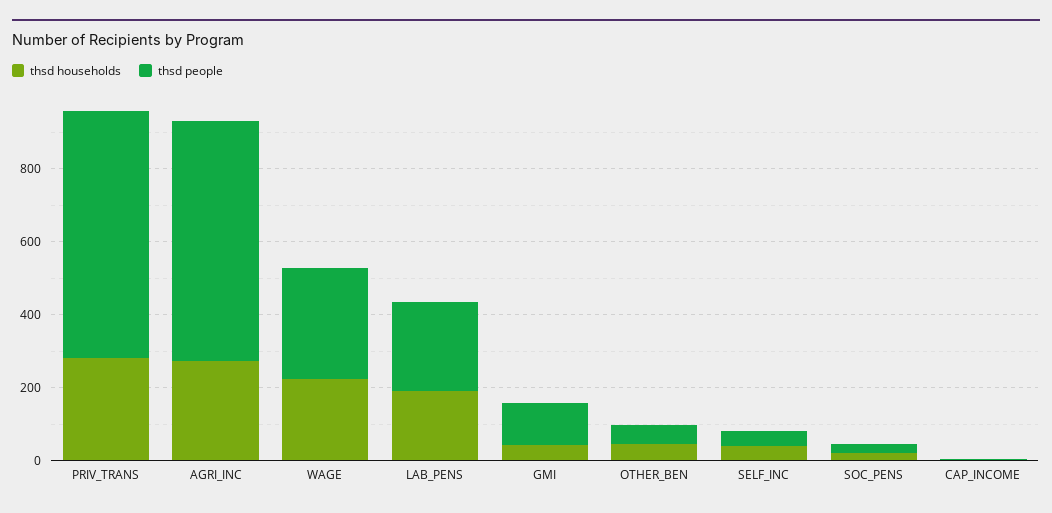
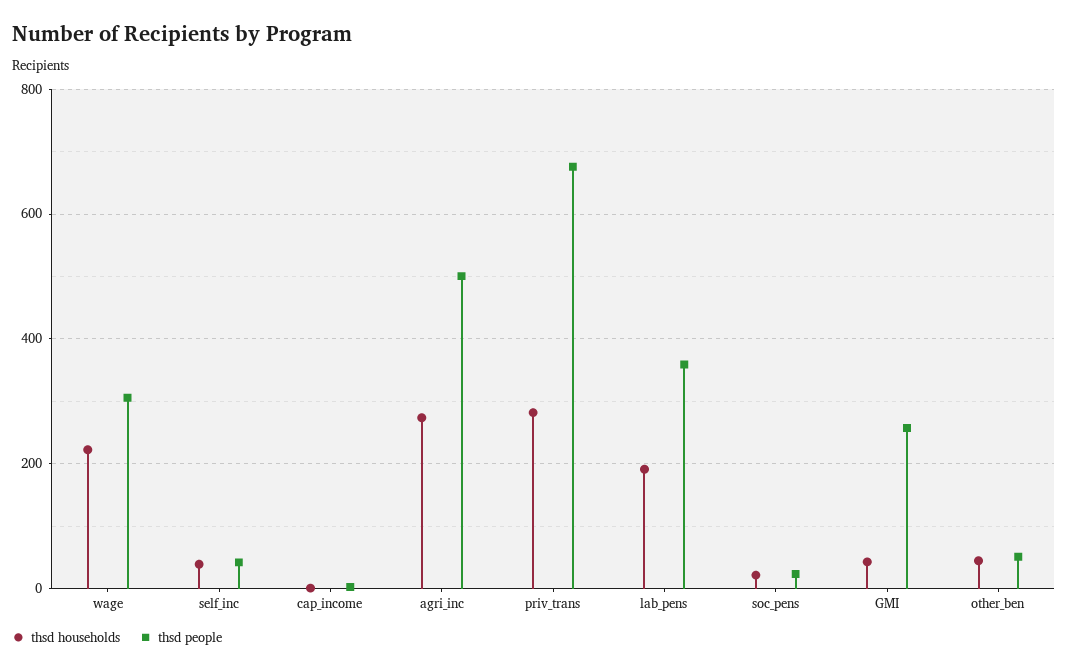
thsd people, AGRI_INC: 650 -> 500
thsd people, LAB_PENS: 250 -> 360
thsd people, GMI: 100 -> 260

